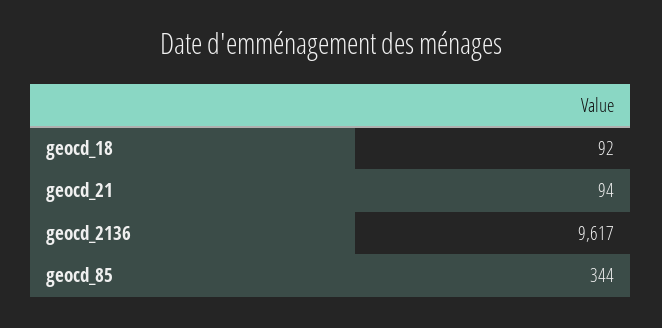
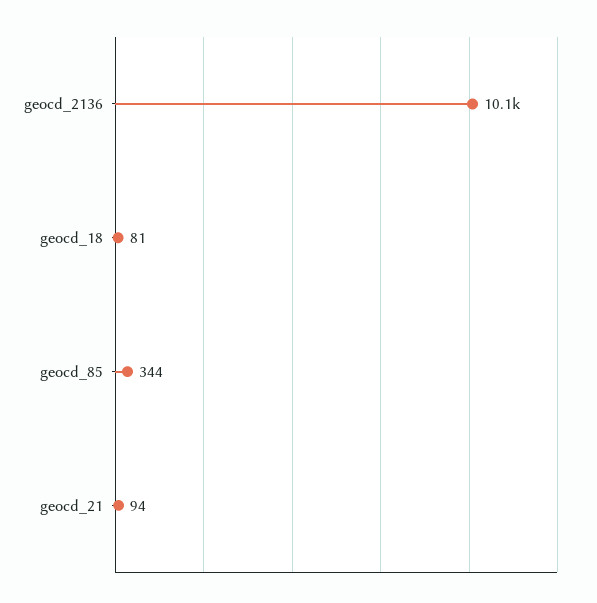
geocd_18: 92 -> 81
geocd_2136: 9617 -> 10100

